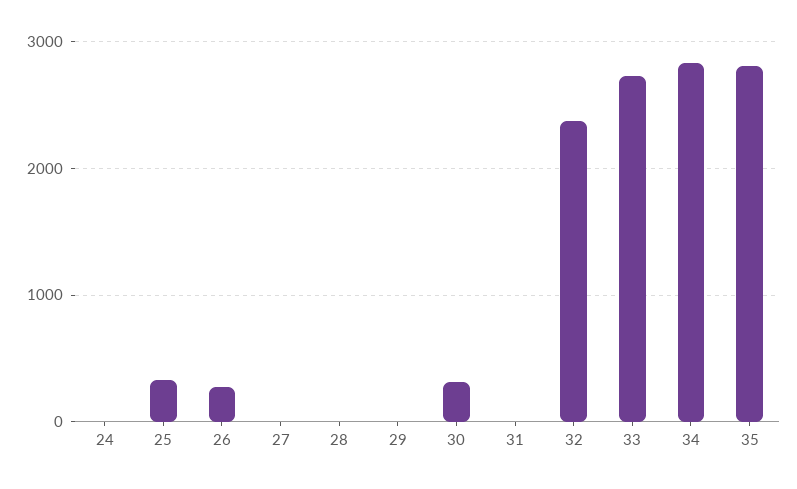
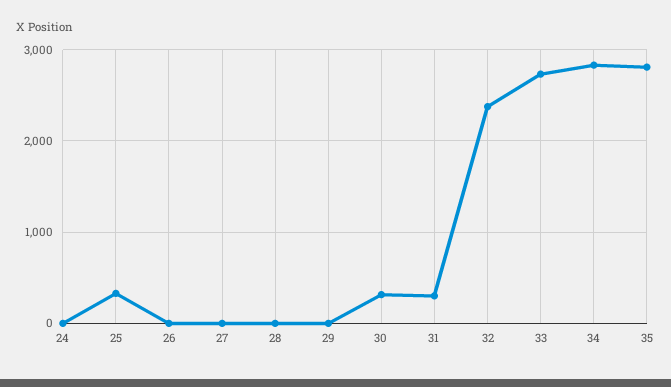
26: 300 -> 0
31: 0 -> 300

